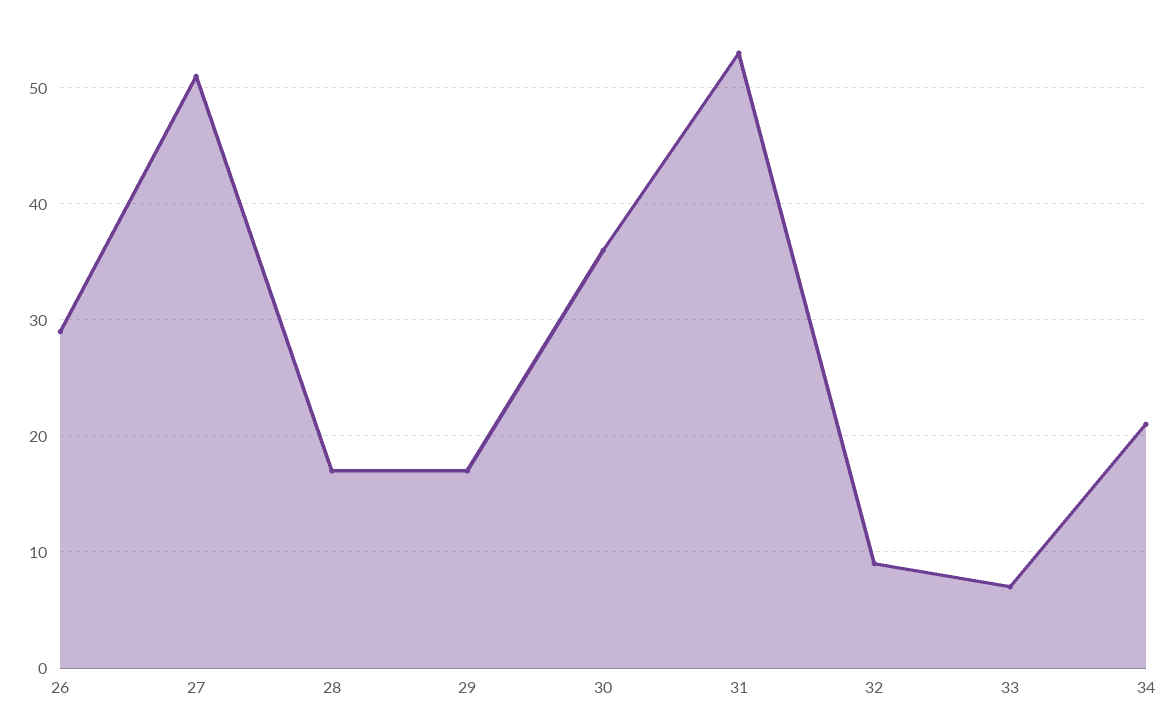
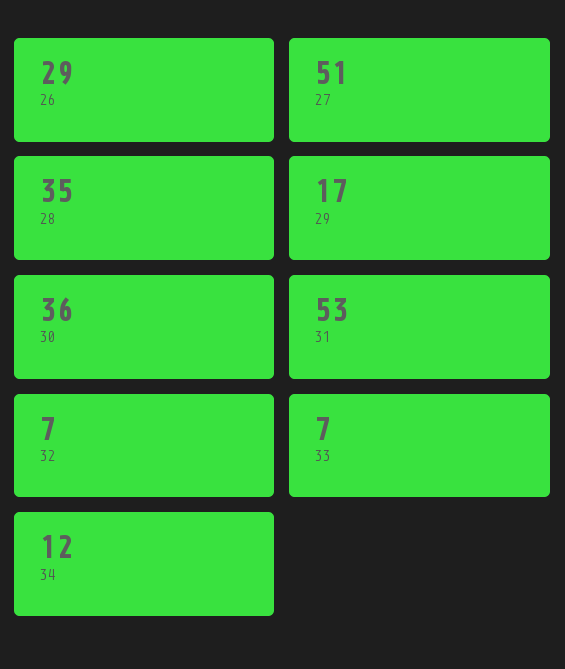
28: 17 -> 35
32: 9 -> 7
34: 21 -> 12

